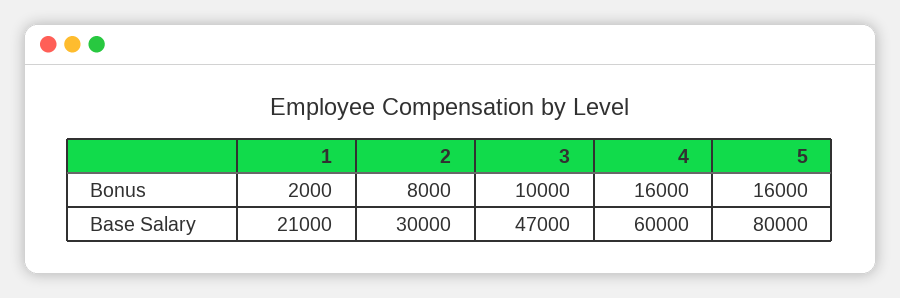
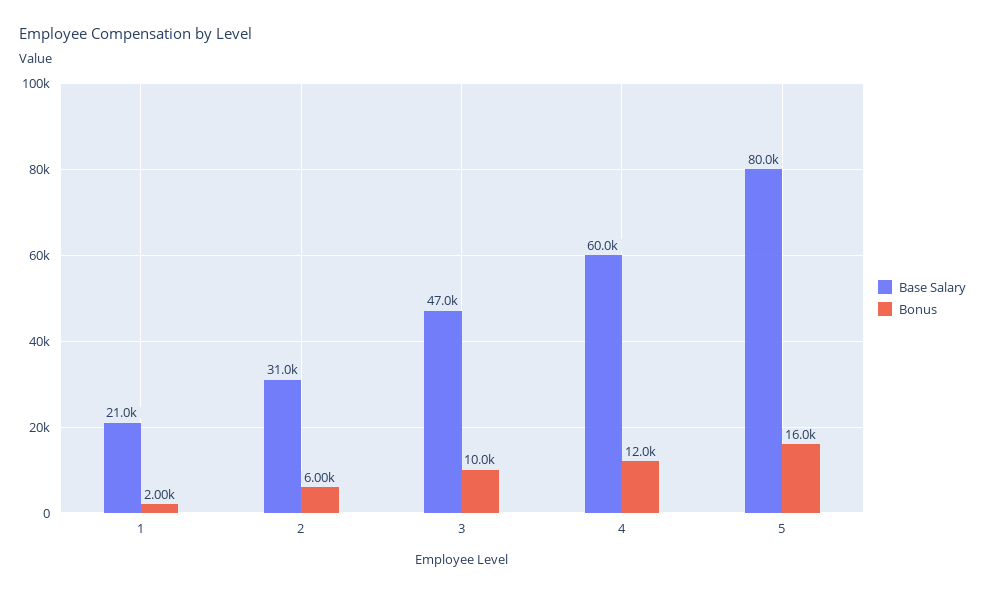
Bonus, 2: 8000 -> 6000
Bonus, 4: 16000 -> 12000
Base Salary, 2: 30000 -> 31000

